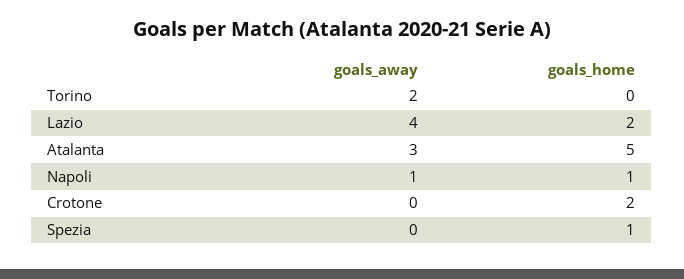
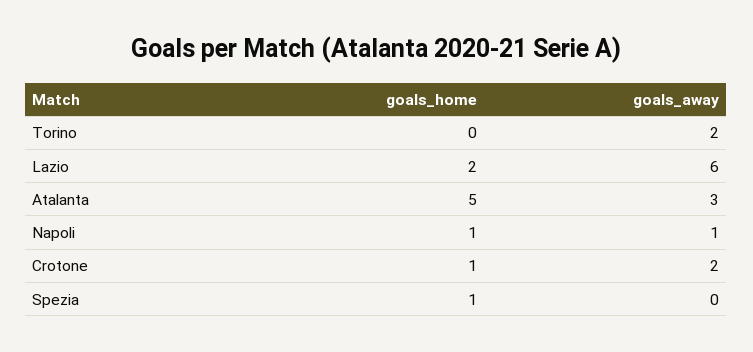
goals_away, Lazio: 4 -> 6
goals_away, Crotone: 0 -> 2
goals_home, Crotone: 2 -> 1

